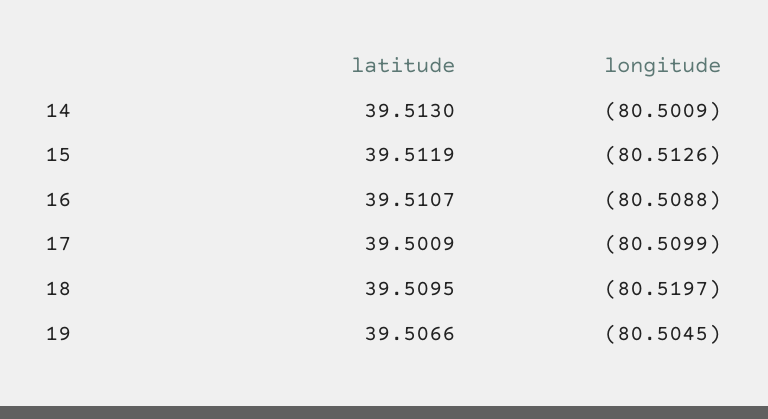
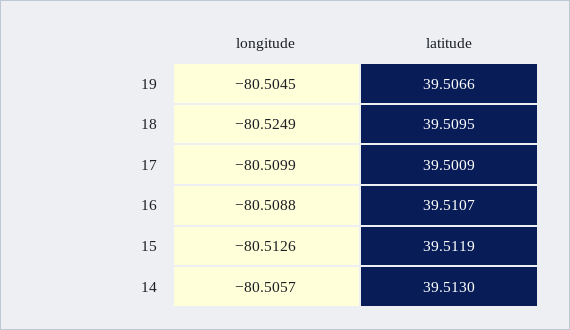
longitude, 14: -80.5009 -> -80.5057
longitude, 18: -80.5197 -> -80.5249

